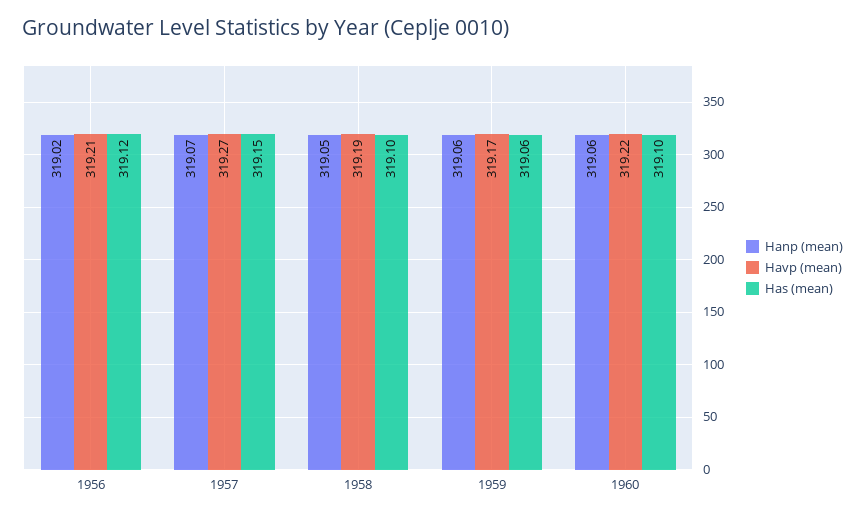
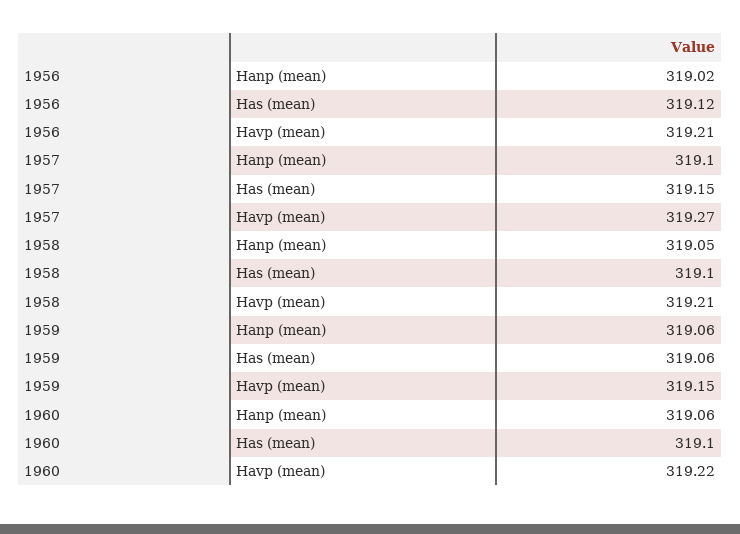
Hanp (mean), 1957: 319.07 -> 319.1
Havp (mean), 1958: 319.19 -> 319.21
Havp (mean), 1959: 319.17 -> 319.15

